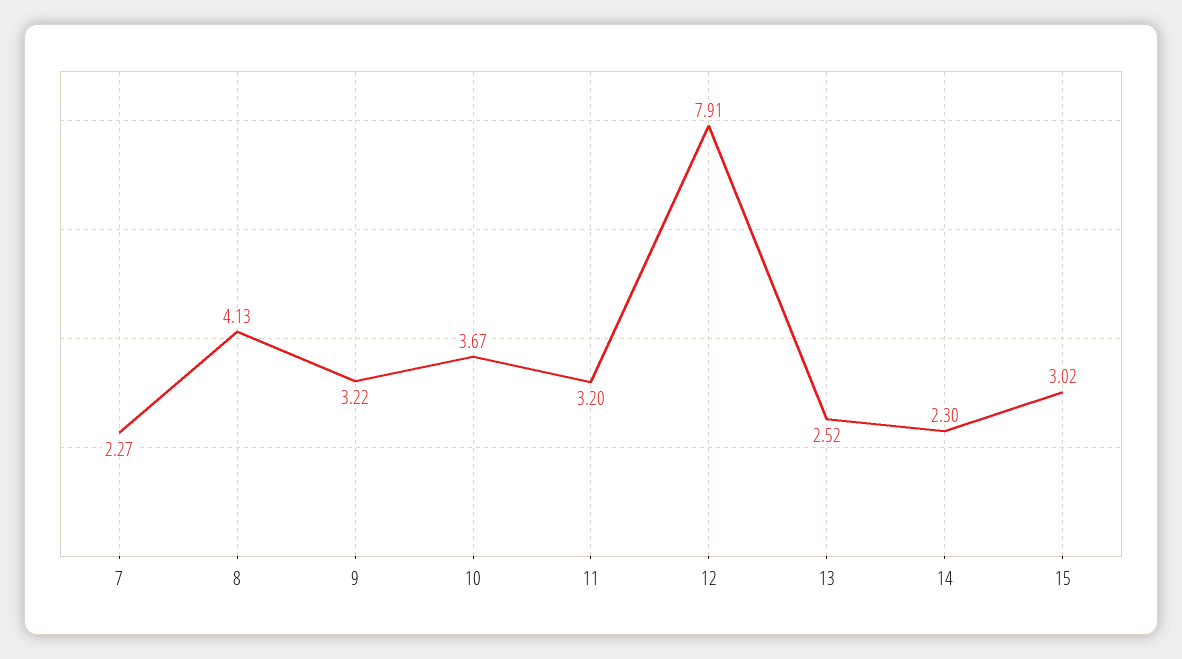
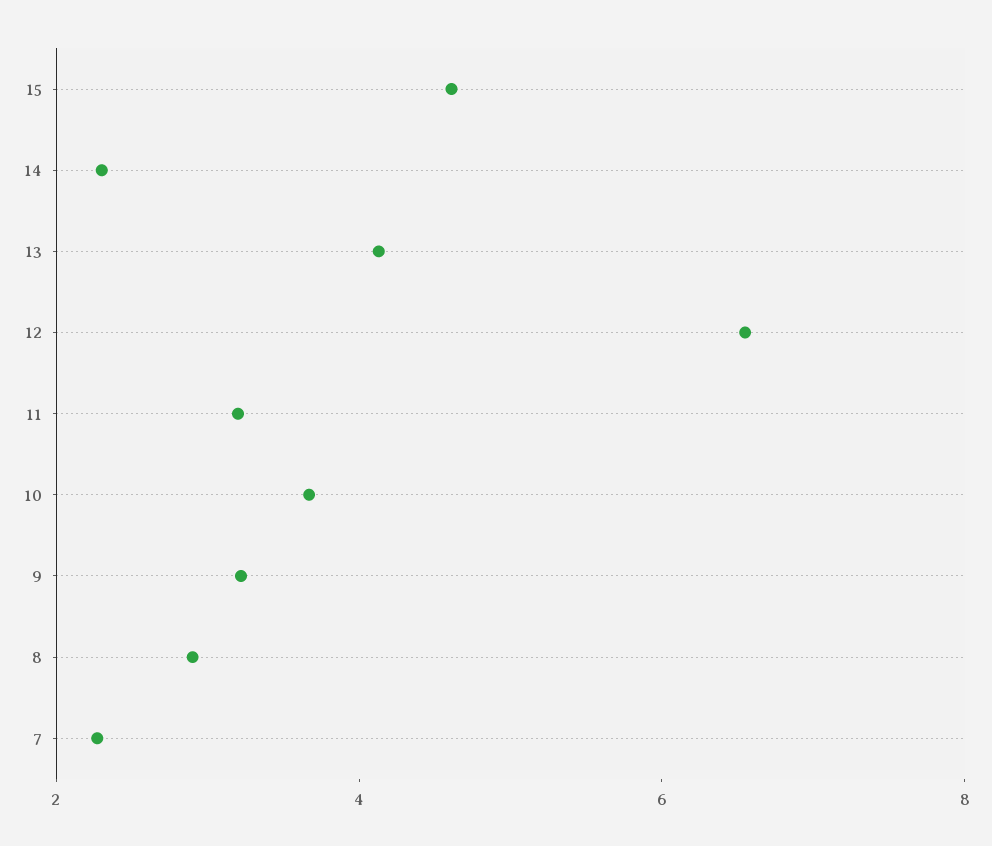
8: 4.13 -> 3
12: 7.91 -> 6.5
13: 2.52 -> 4
15: 3.02 -> 4.5

